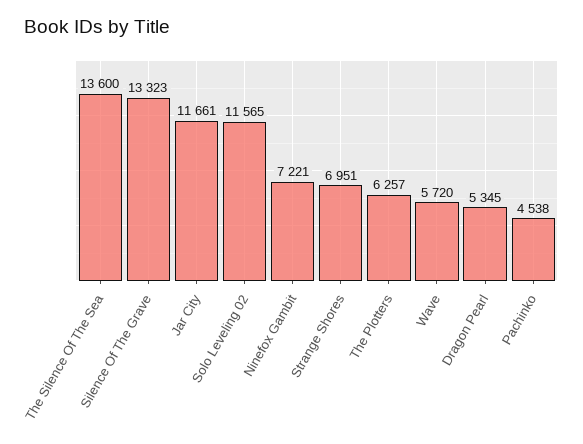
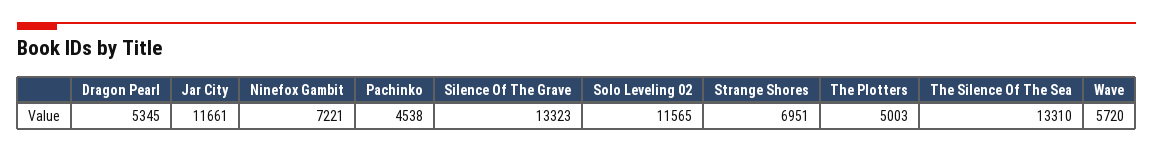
The Silence Of The Sea: 13600 -> 13310
The Plotters: 6257 -> 5003

